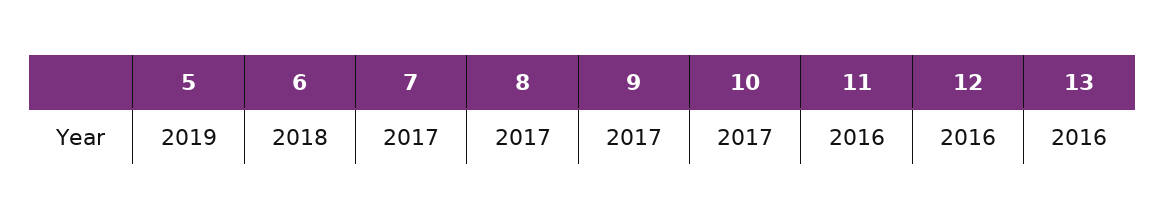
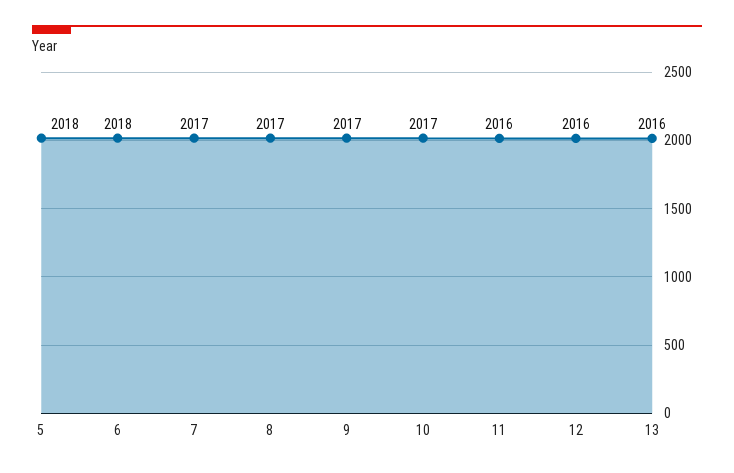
5: 2019 -> 2018

